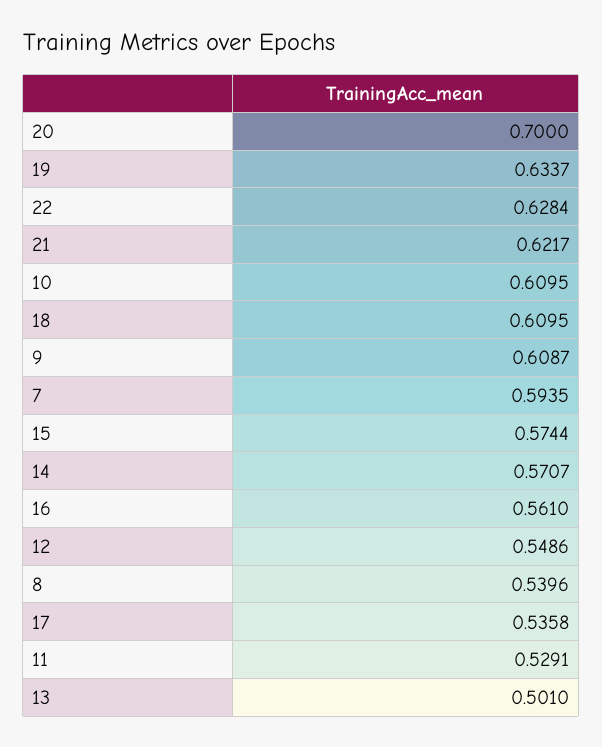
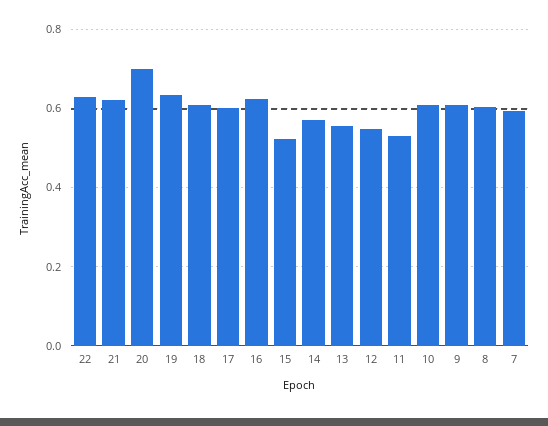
15: 0.5744 -> 0.52
16: 0.561 -> 0.62
8: 0.5396 -> 0.6
17: 0.5358 -> 0.6
13: 0.501 -> 0.56

